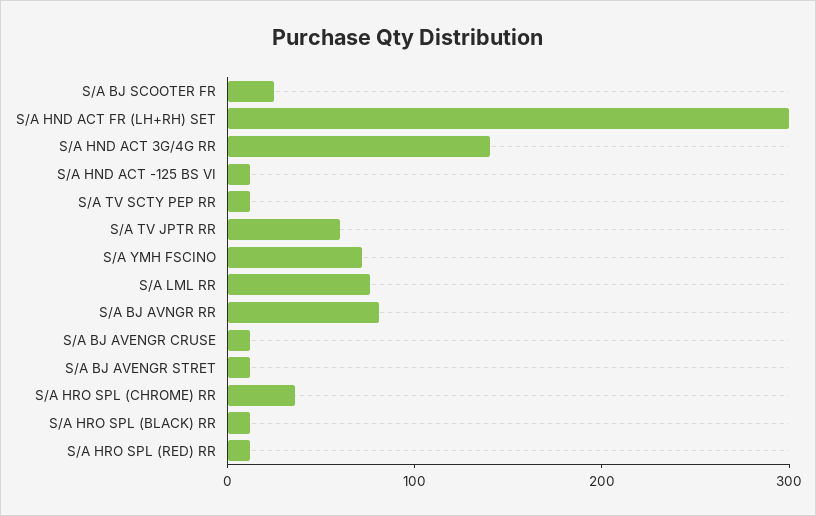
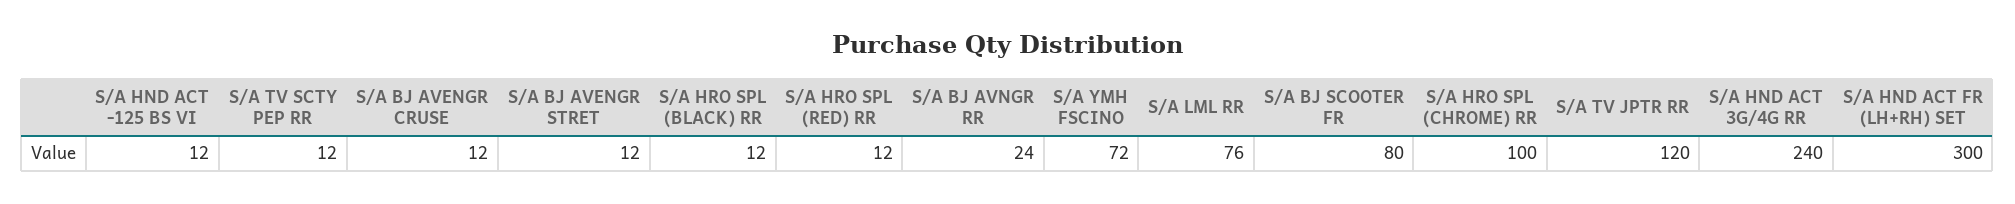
S/A BJ SCOOTER FR: 20 -> 80
S/A HND ACT 3G/4G RR: 140 -> 240
S/A TV JPTR RR: 60 -> 120
S/A BJ AVNGR RR: 80 -> 24
S/A HRO SPL (CHROME) RR: 40 -> 100

